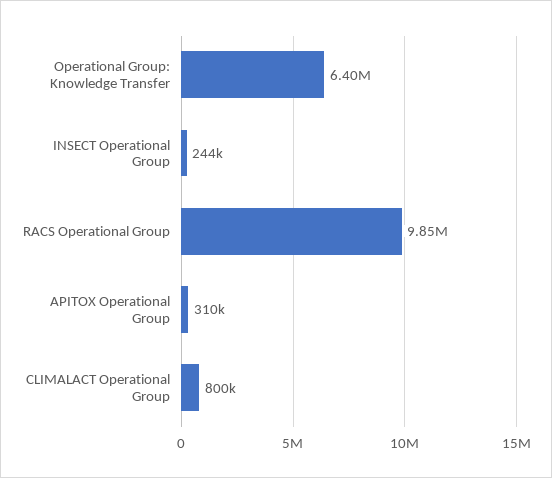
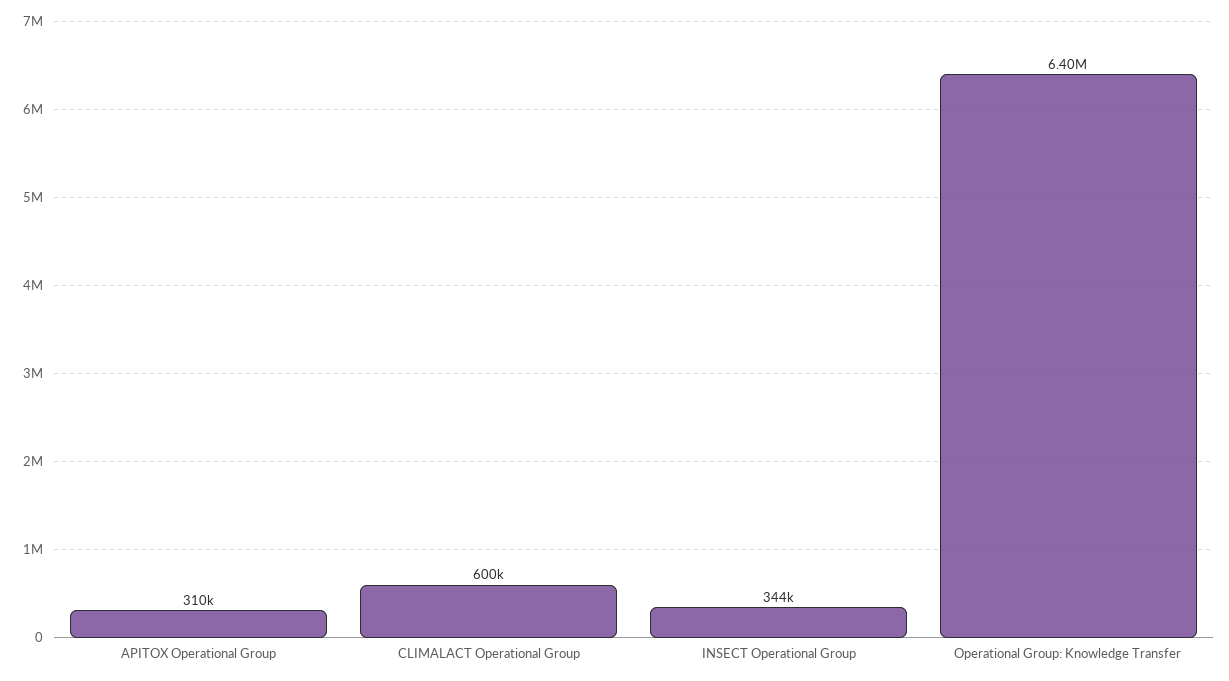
INSECT Operational Group: 244000 -> 344000
RACS Operational Group: 9850000 -> none
CLIMALACT Operational Group: 800000 -> 600000

